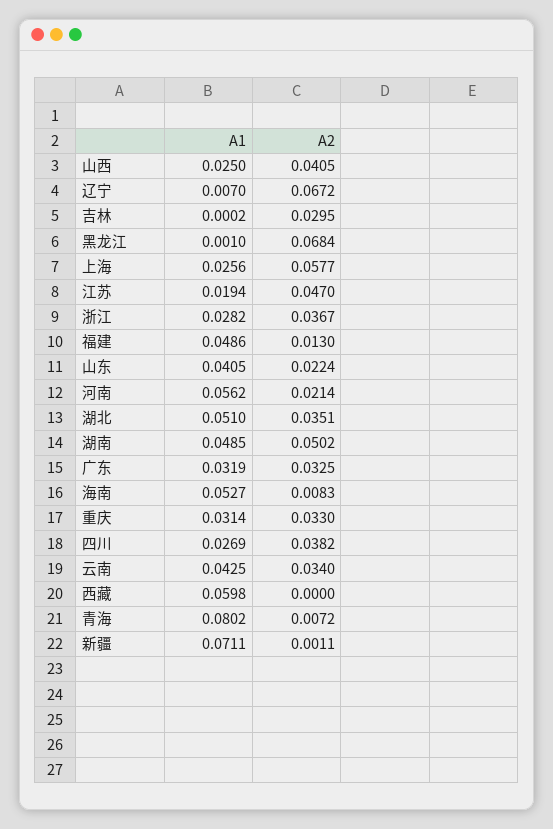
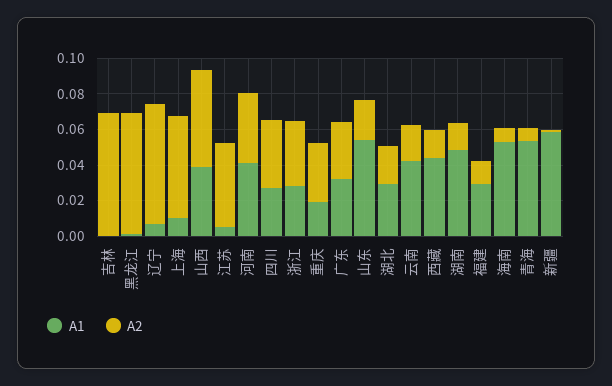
A1, 山西: 0.025 -> 0.04
A2, 山西: 0.0405 -> 0.055
A2, 吉林: 0.0295 -> 0.07
A1, 上海: 0.0256 -> 0.01
A1, 江苏: 0.0194 -> 0.005
A1, 福建: 0.0486 -> 0.03
A1, 山东: 0.0405 -> 0.055
A1, 河南: 0.0562 -> 0.04
A2, 河南: 0.0214 -> 0.04
A1, 湖北: 0.051 -> 0.03
A2, 湖北: 0.0351 -> 0.02
A2, 湖南: 0.0502 -> 0.015
A1, 重庆: 0.0314 -> 0.02
A2, 云南: 0.034 -> 0.02
A1, 西藏: 0.0598 -> 0.045
A2, 西藏: 0 -> 0.015
A1, 青海: 0.0802 -> 0.055
A1, 新疆: 0.0711 -> 0.06

